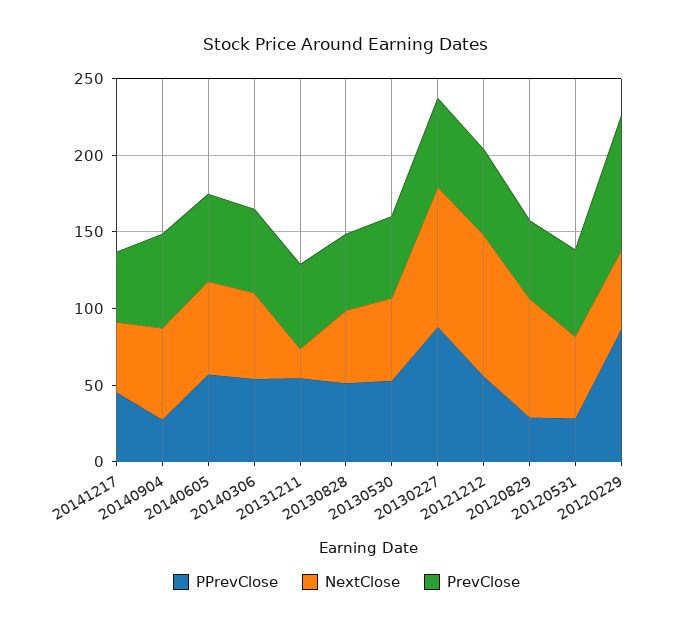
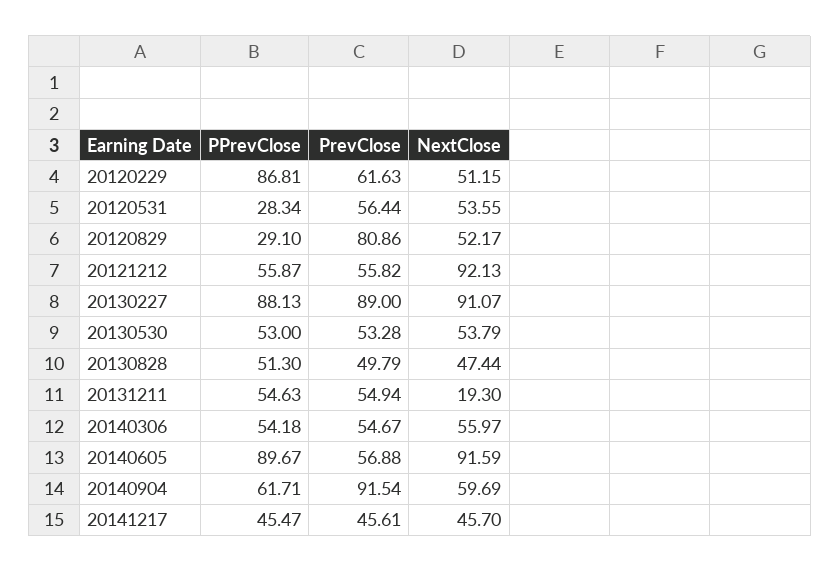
PPrevClose, 20140904: 30 -> 61.71
PrevClose, 20140904: 60 -> 91.54
PPrevClose, 20140605: 60 -> 89.67
NextClose, 20140605: 60 -> 91.59
PrevClose, 20130227: 60 -> 89
NextClose, 20120829: 80 -> 52.17
PrevClose, 20120829: 50 -> 80.86
PrevClose, 20120229: 90 -> 61.63

